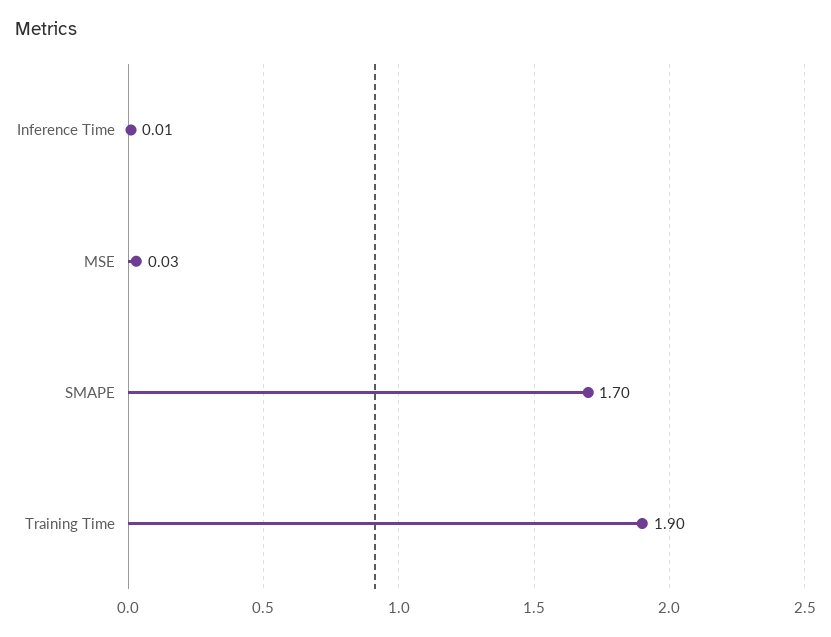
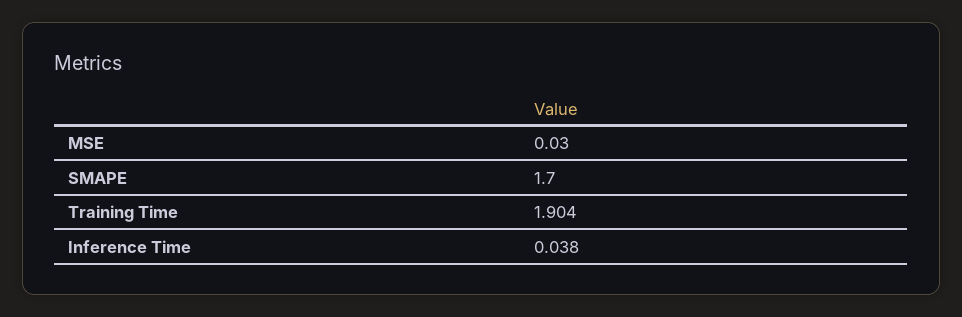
Inference Time: 0.01 -> 0.038

